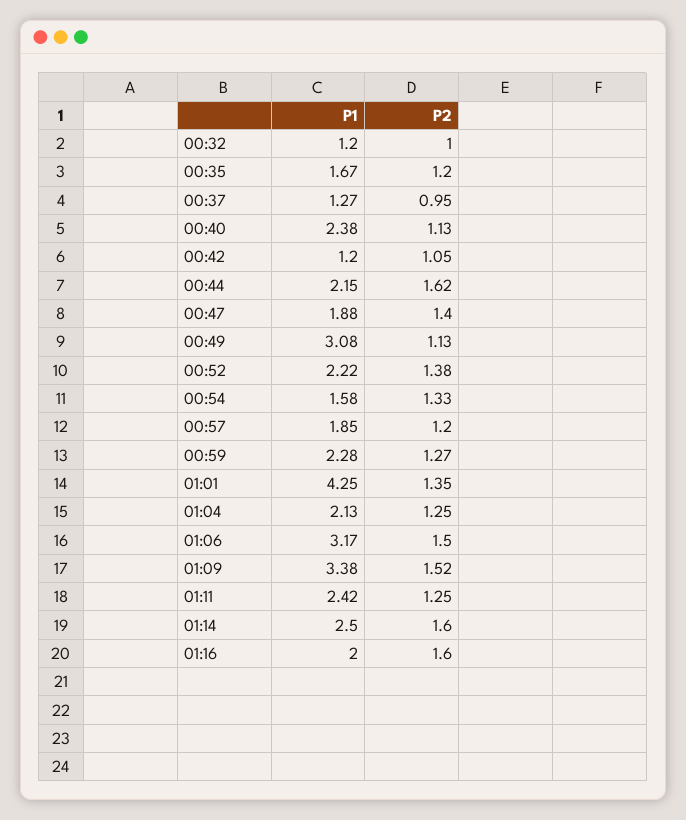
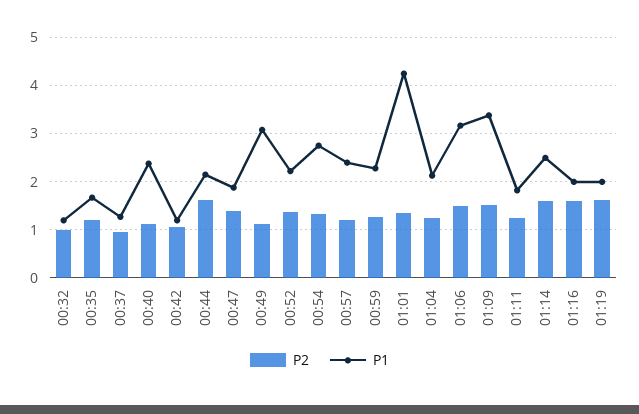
P1, 00:54: 1.58 -> 2.8
P1, 00:57: 1.85 -> 2.4
P1, 01:11: 2.42 -> 1.8
P2, 01:19: none -> 1.6
P1, 01:19: none -> 2

